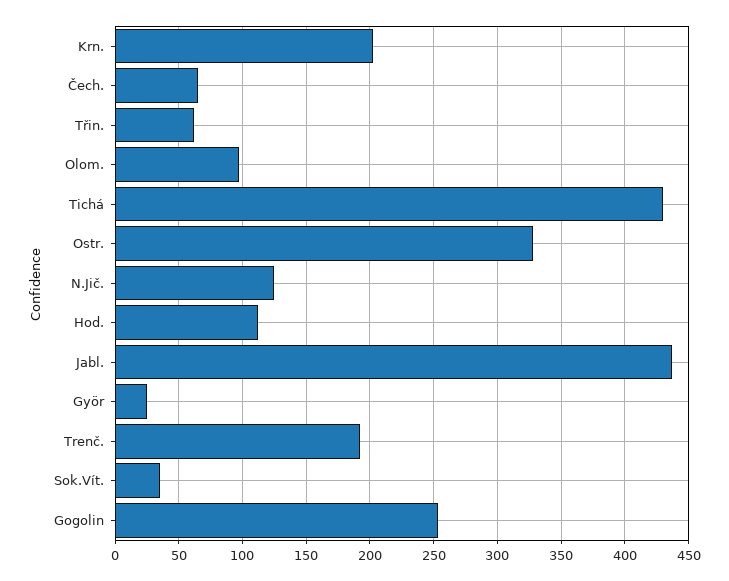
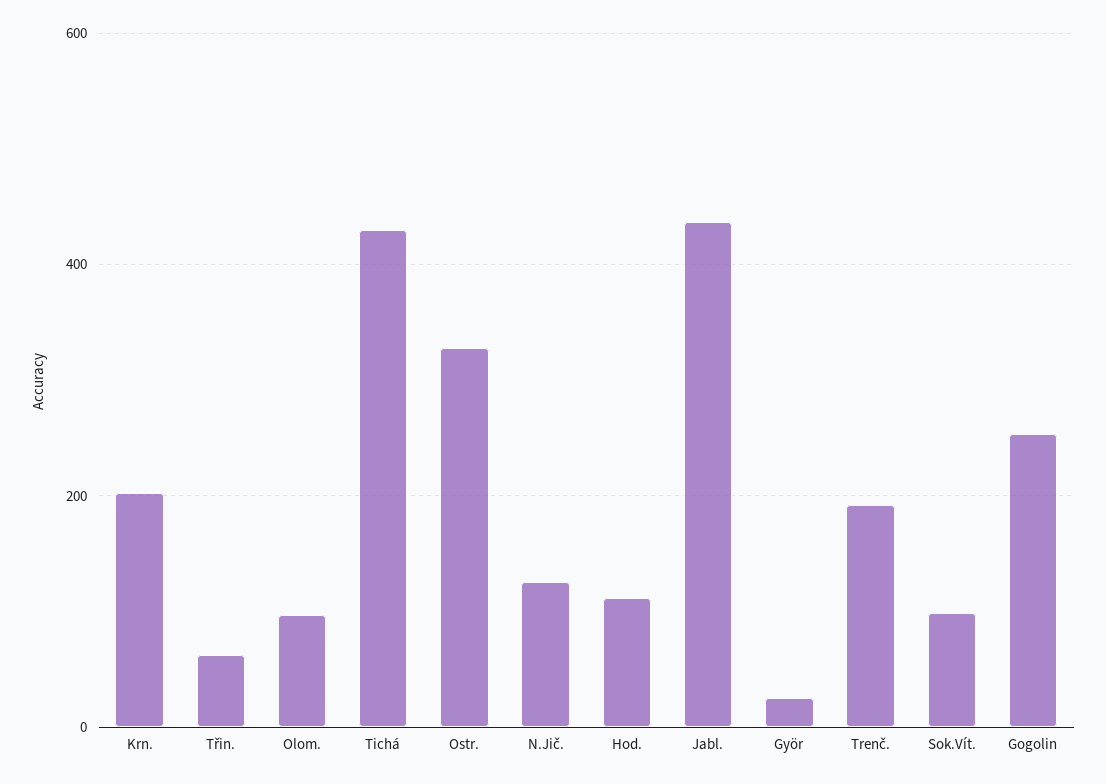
Čech.: 65 -> none
Sok.Vít.: 35 -> 100

